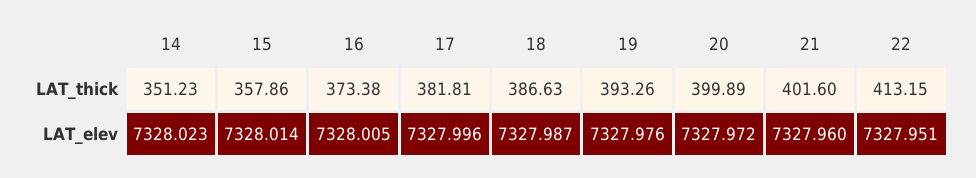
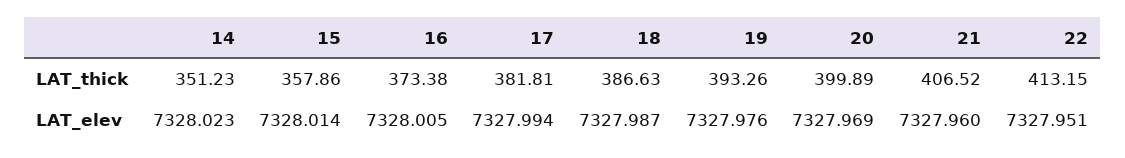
21, LAT_thick: 401.6 -> 406.52
17, LAT_elev: 7327.996 -> 7327.994
20, LAT_elev: 7327.972 -> 7327.969

